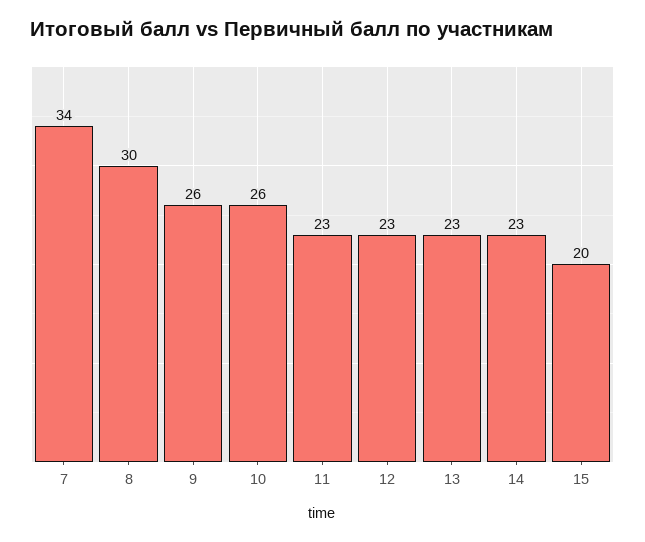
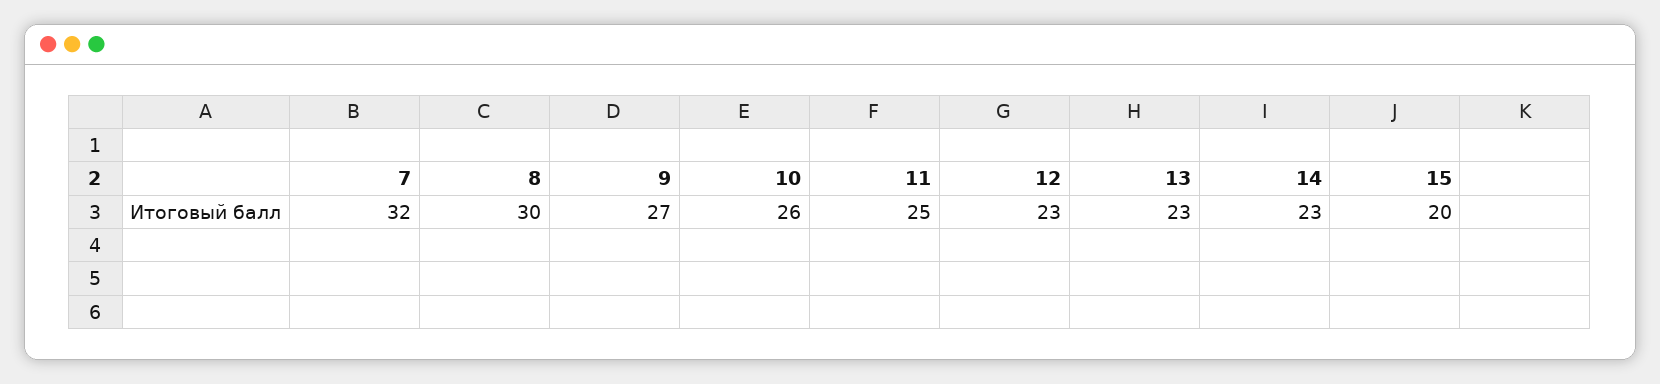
7: 34 -> 32
9: 26 -> 27
11: 23 -> 25

